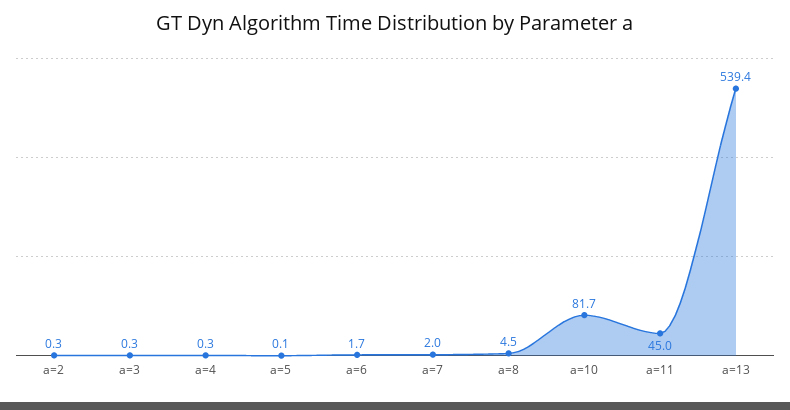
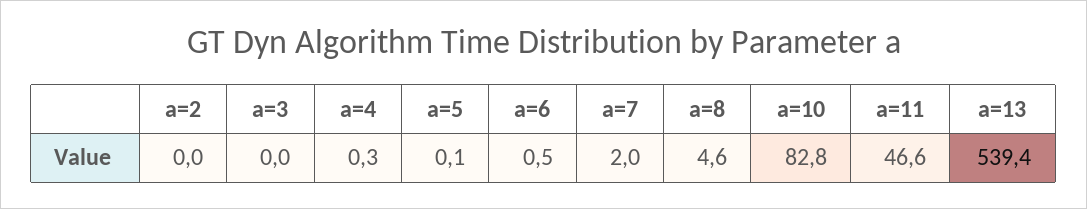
a=2: 0.3 -> 0
a=3: 0.3 -> 0
a=6: 1.7 -> 0.5
a=8: 4.5 -> 4.6
a=10: 81.7 -> 82.8
a=11: 45 -> 46.6

